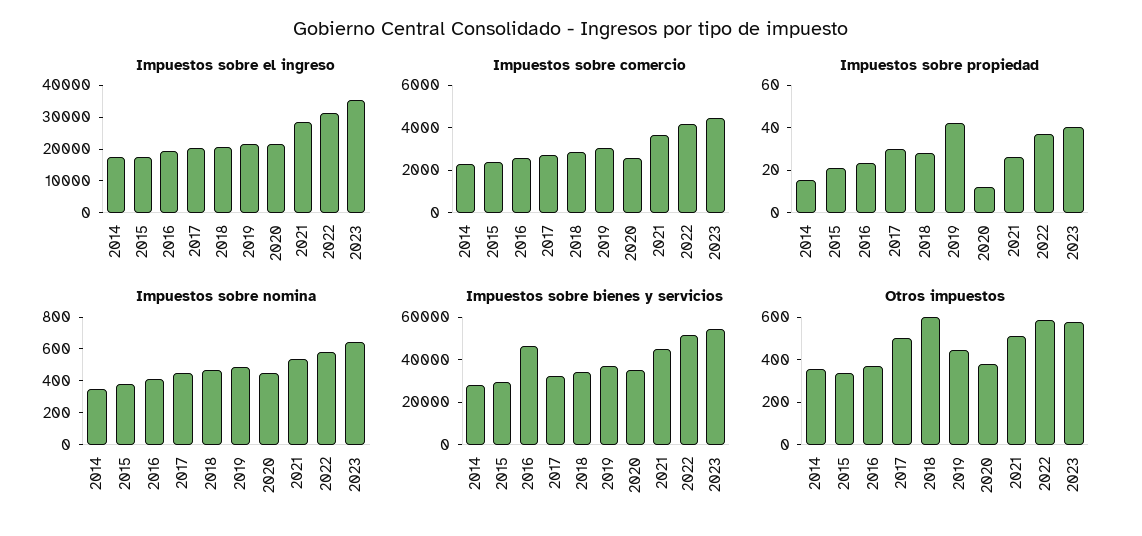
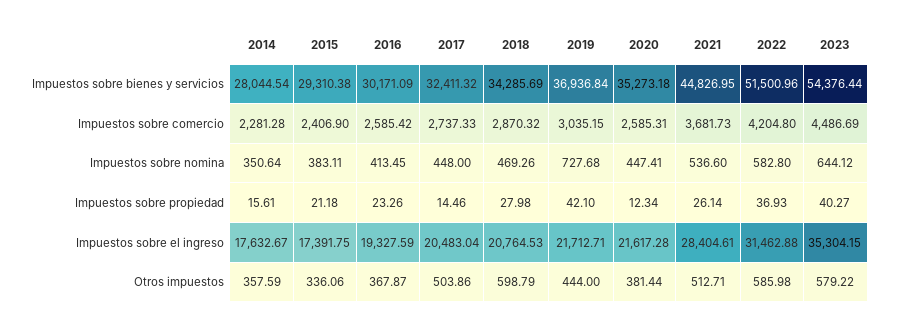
Impuestos sobre propiedad, 2017: 30 -> 14.46
Impuestos sobre nomina, 2019: 500 -> 727.68
Impuestos sobre bienes y servicios, 2016: 45000 -> 30171.09

